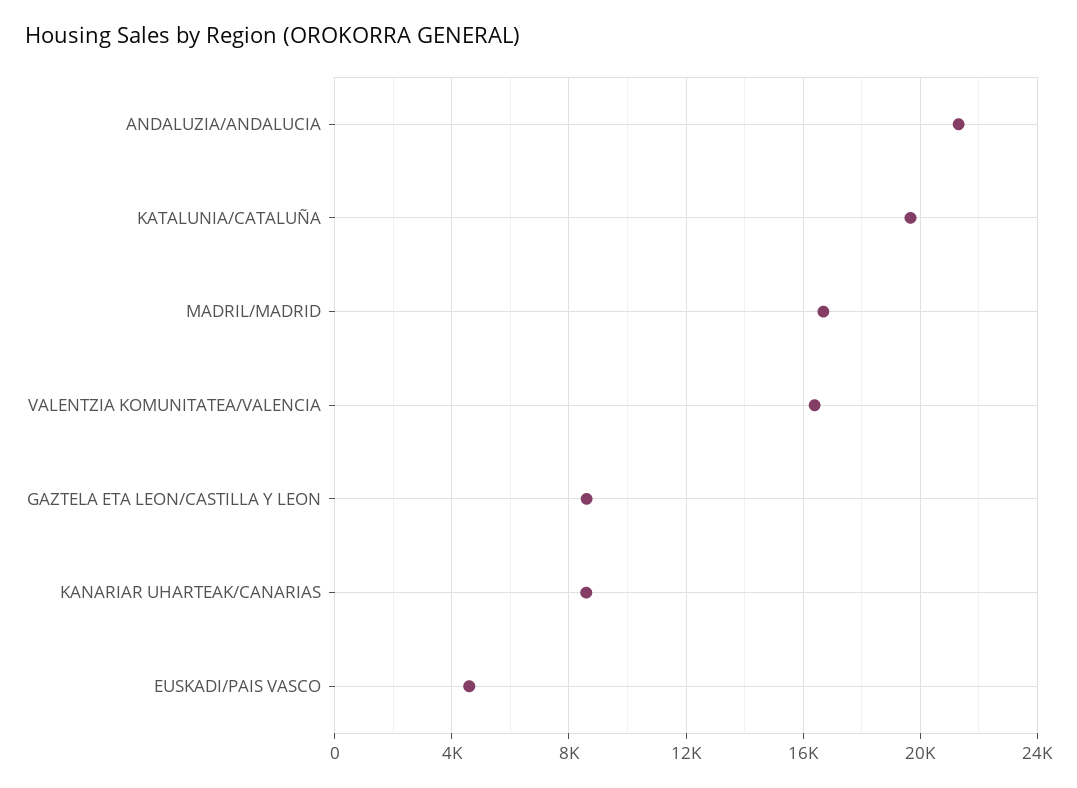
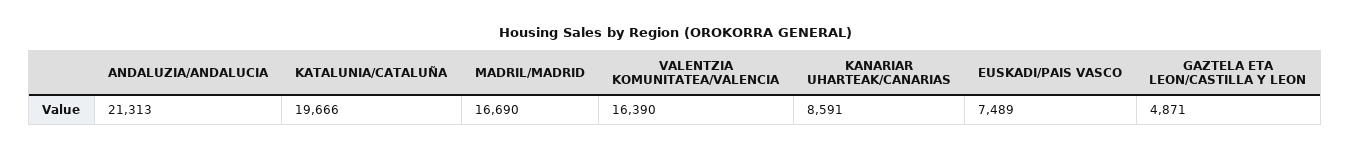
GAZTELA ETA LEON/CASTILLA Y LEON: 8500 -> 4871
EUSKADI/PAIS VASCO: 4500 -> 7489

